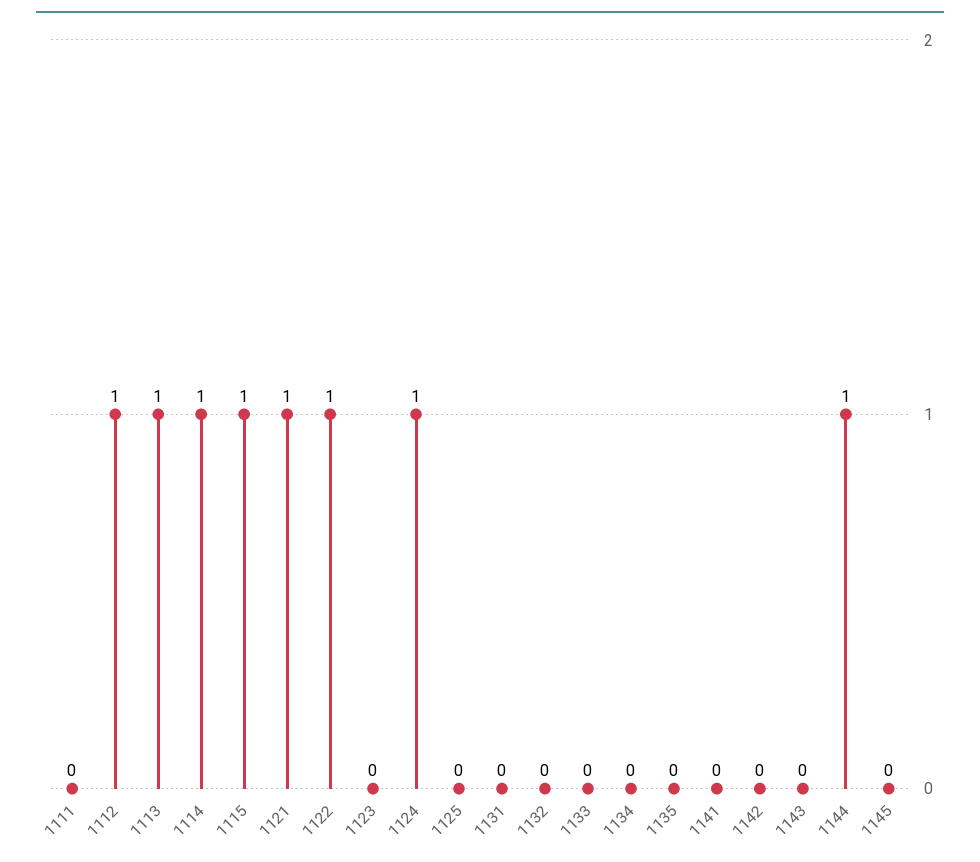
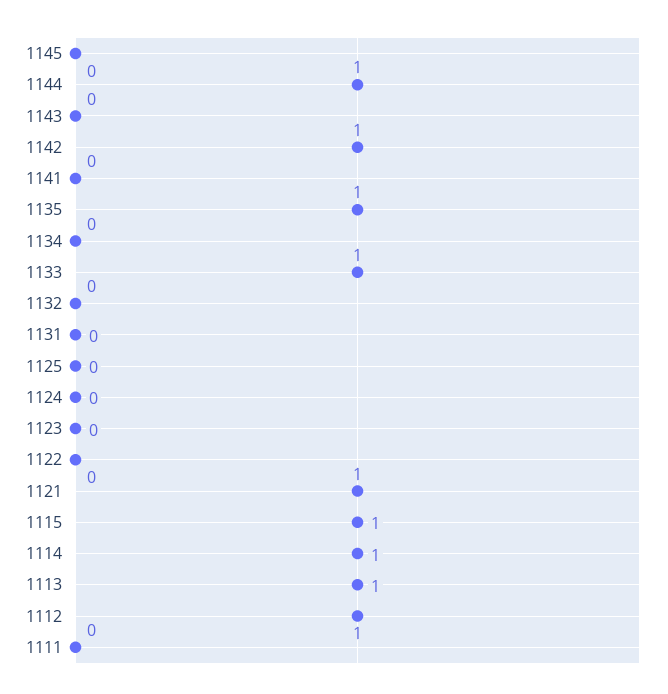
1122: 1 -> 0
1124: 1 -> 0
1133: 0 -> 1
1135: 0 -> 1
1142: 0 -> 1

